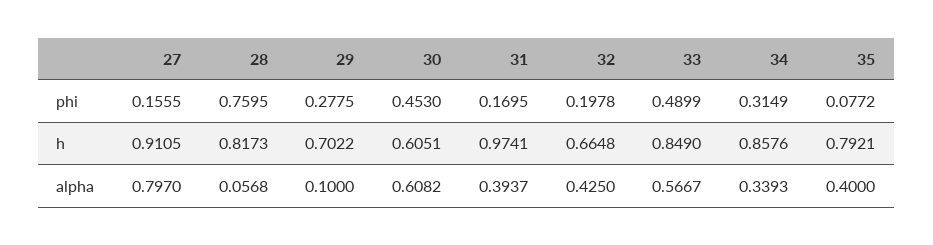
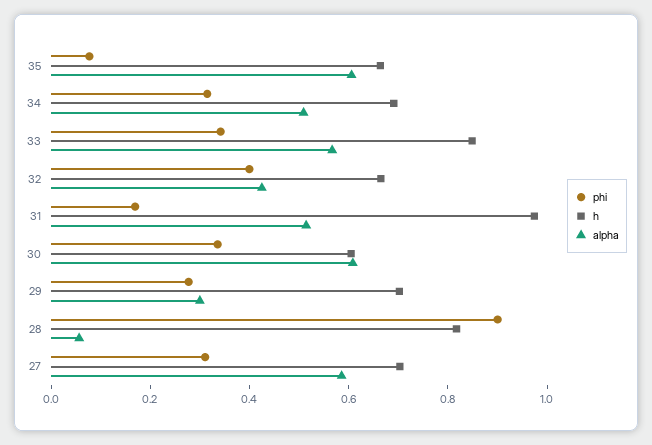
phi, 27: 0.1555 -> 0.3
phi, 28: 0.7595 -> 0.9
phi, 30: 0.453 -> 0.35
phi, 32: 0.1978 -> 0.4
phi, 33: 0.4899 -> 0.35
h, 27: 0.9105 -> 0.7
h, 34: 0.8576 -> 0.7
h, 35: 0.7921 -> 0.65
alpha, 27: 0.797 -> 0.6
alpha, 29: 0.1 -> 0.3
alpha, 31: 0.3937 -> 0.5
alpha, 34: 0.3393 -> 0.5
alpha, 35: 0.4 -> 0.6

